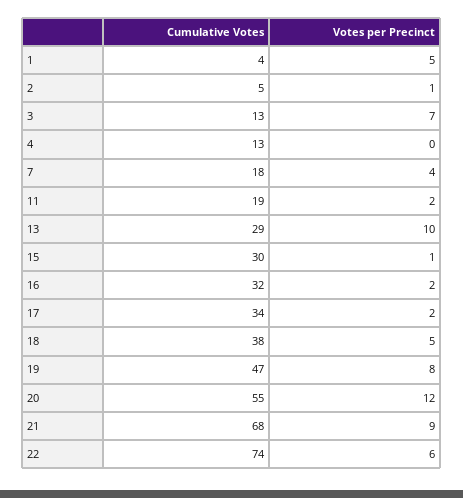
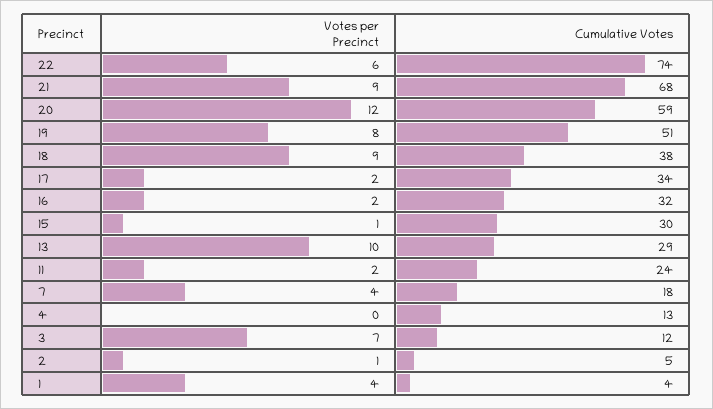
Votes per Precinct, 1: 5 -> 4
Cumulative Votes, 3: 13 -> 12
Cumulative Votes, 11: 19 -> 24
Votes per Precinct, 18: 5 -> 9
Cumulative Votes, 19: 47 -> 51
Cumulative Votes, 20: 55 -> 59

